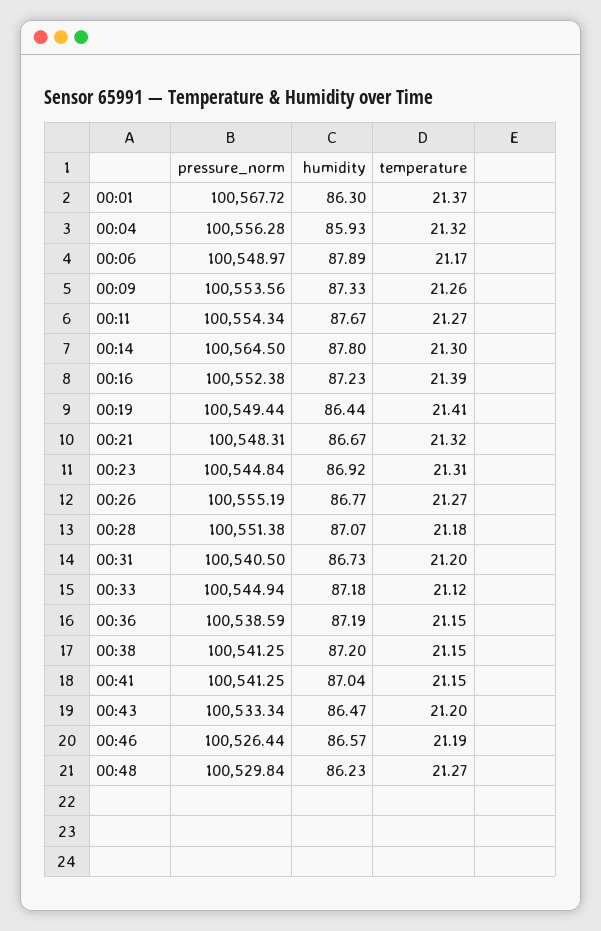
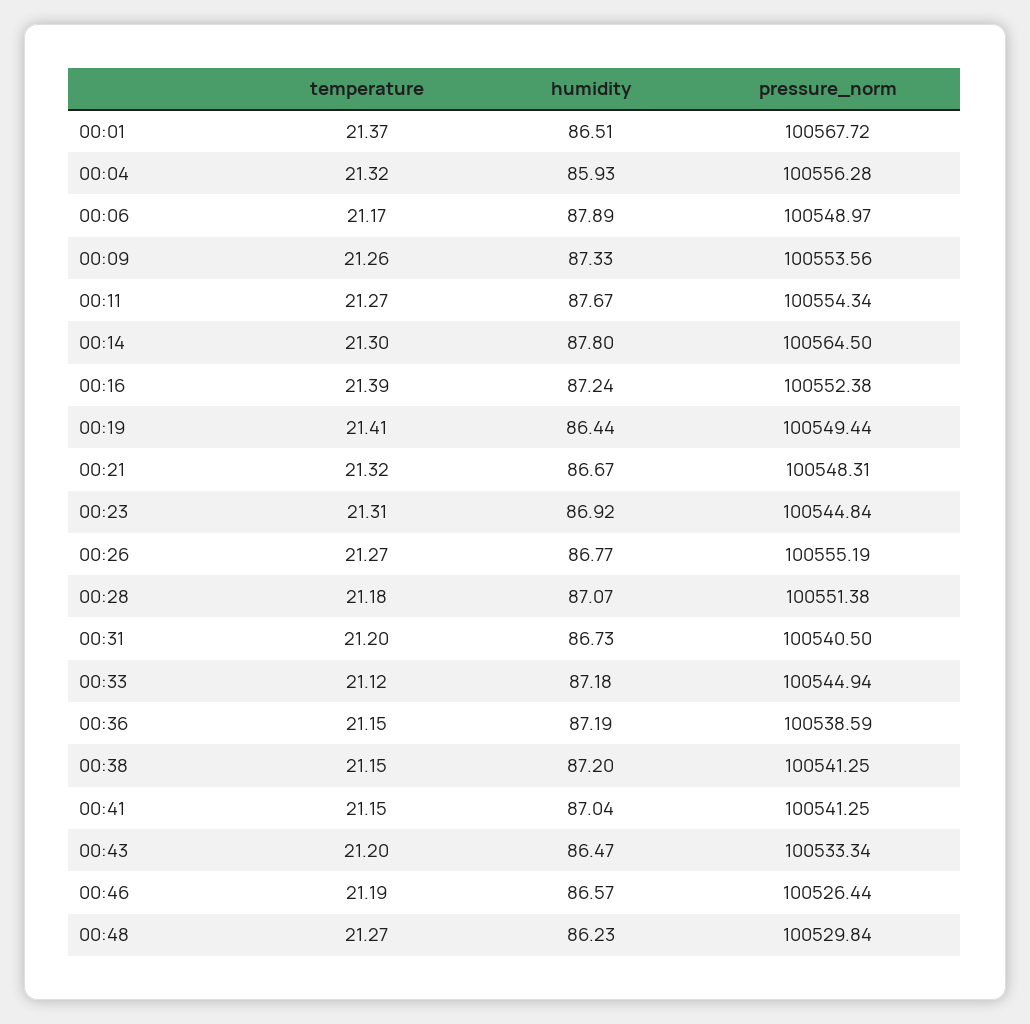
humidity, 00:01: 86.3 -> 86.51
humidity, 00:16: 87.23 -> 87.24

